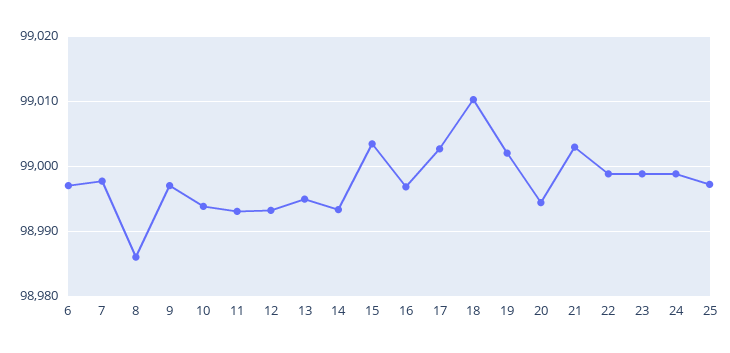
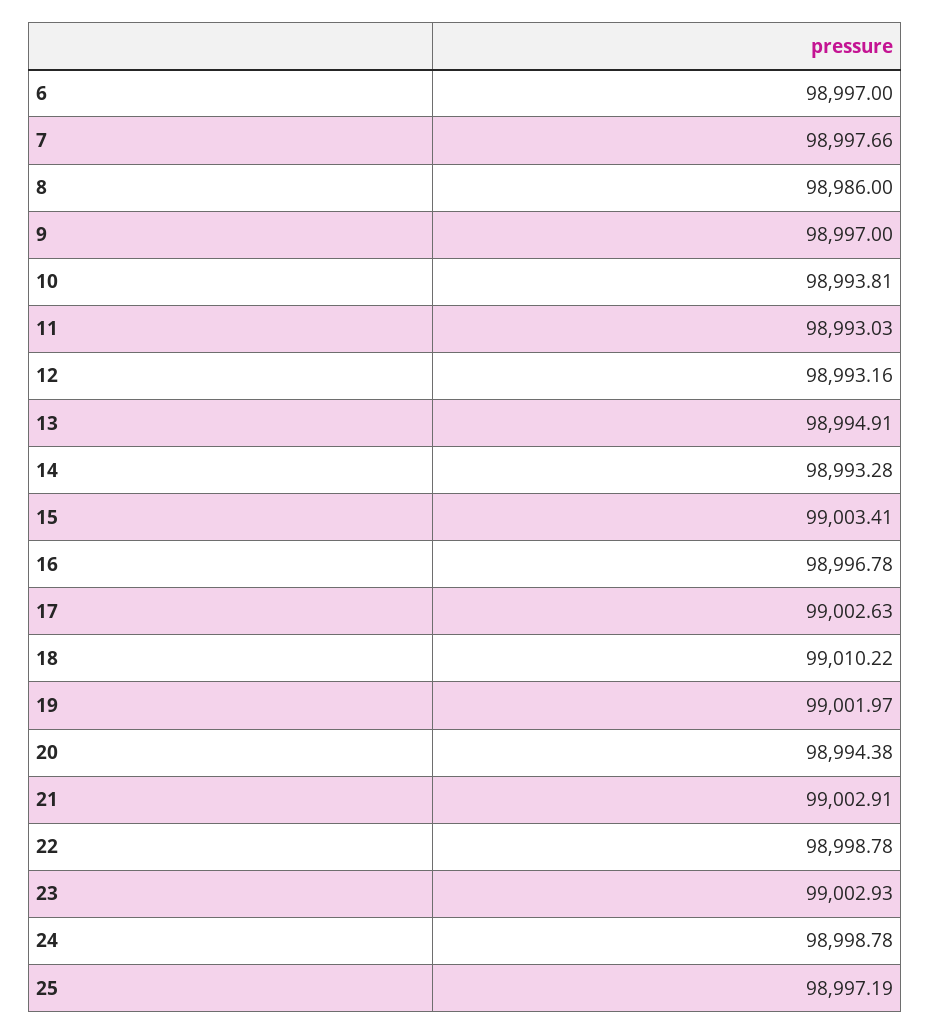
23: 98999 -> 99002.93

